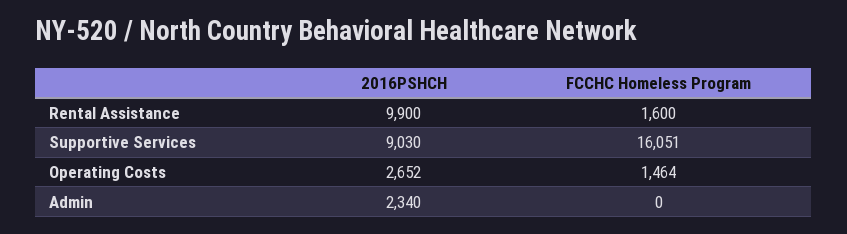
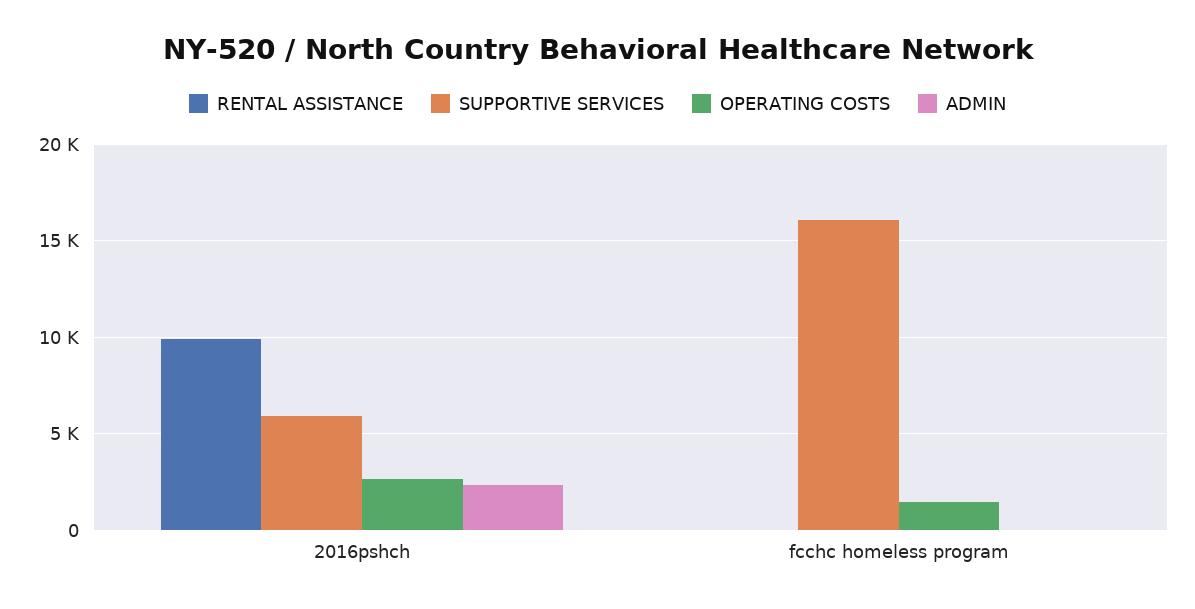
Rental Assistance, FCCHC Homeless Program: 1600 -> 0
Supportive Services, 2016PSHCH: 9030 -> 6000

